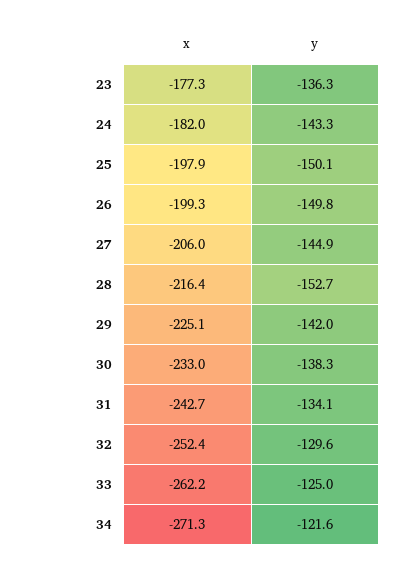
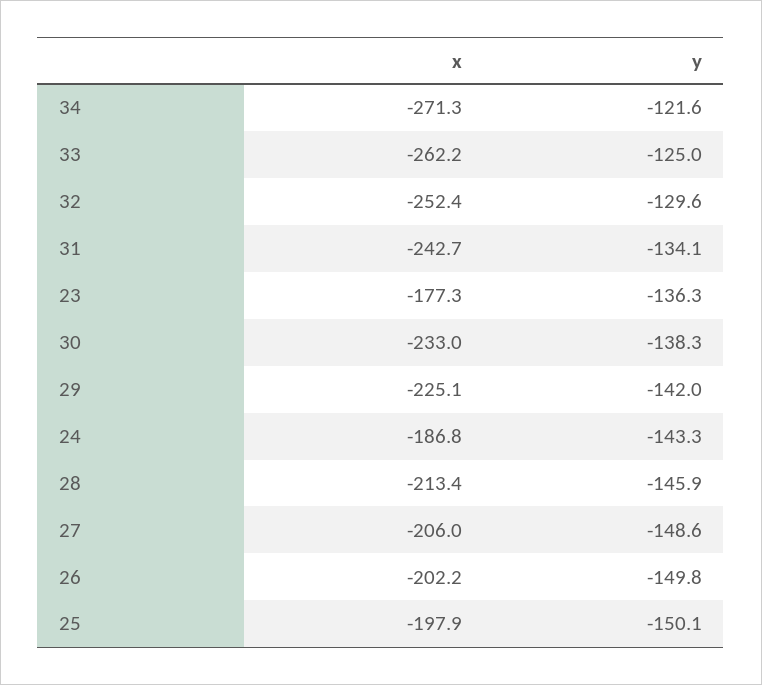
x, 24: -182 -> -186.8
x, 26: -199.3 -> -202.2
y, 27: -144.9 -> -148.6
x, 28: -216.4 -> -213.4
y, 28: -152.7 -> -145.9

